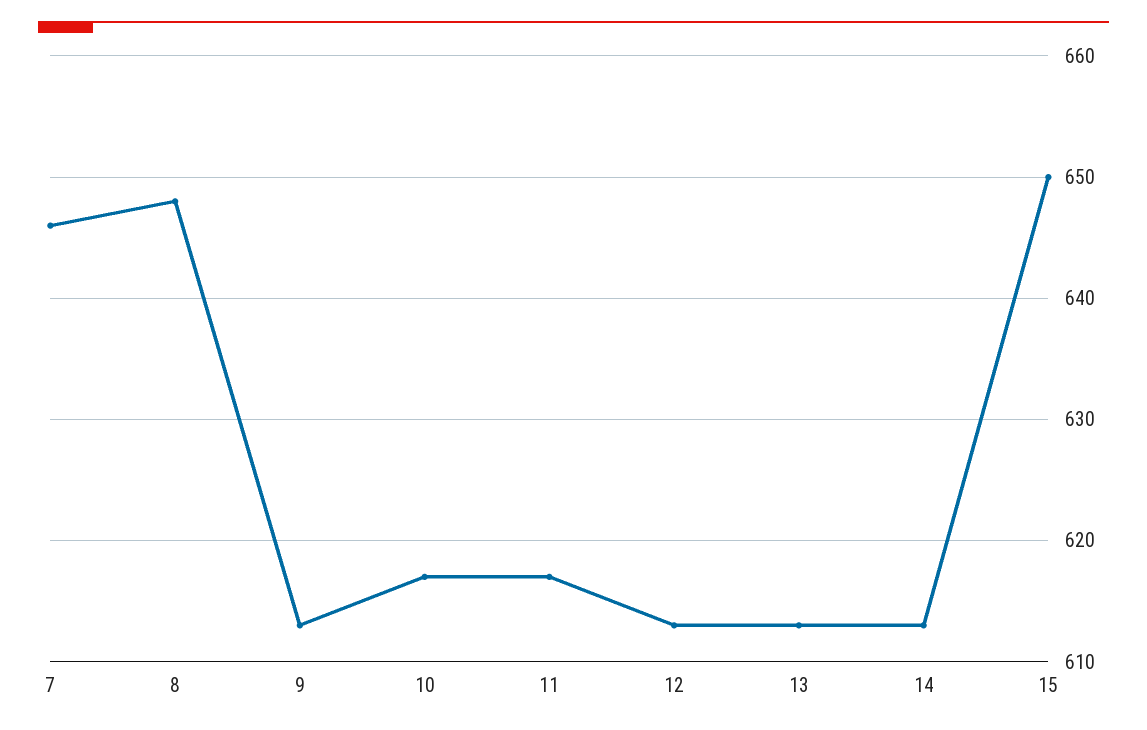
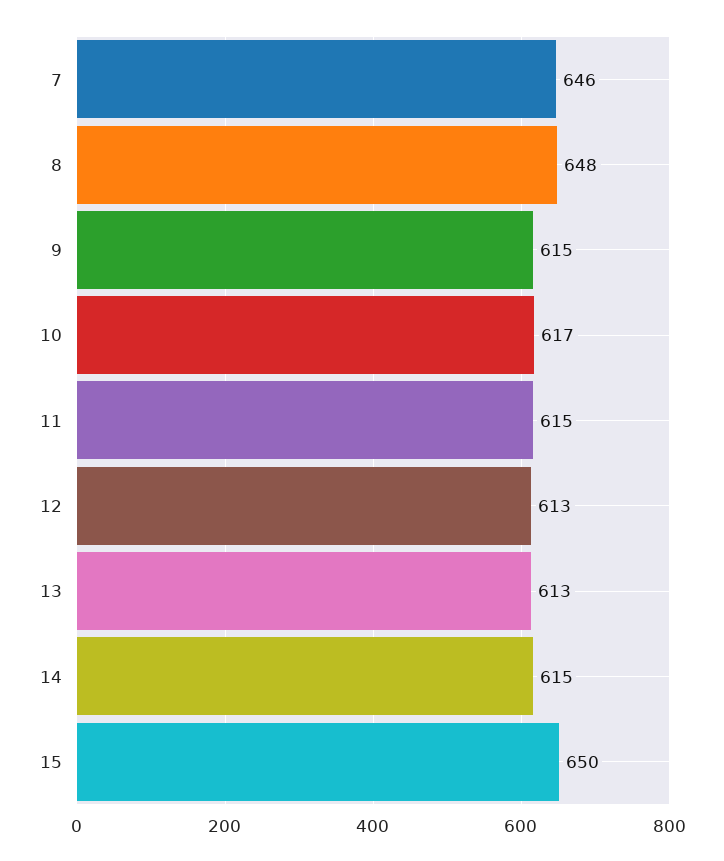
9: 613 -> 615
11: 617 -> 615
14: 613 -> 615

